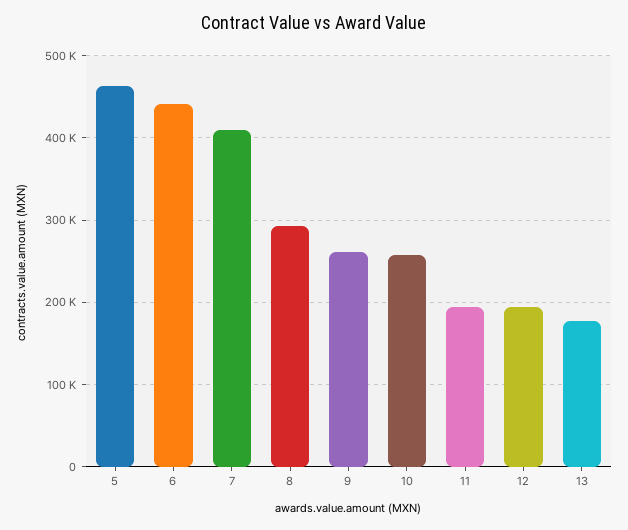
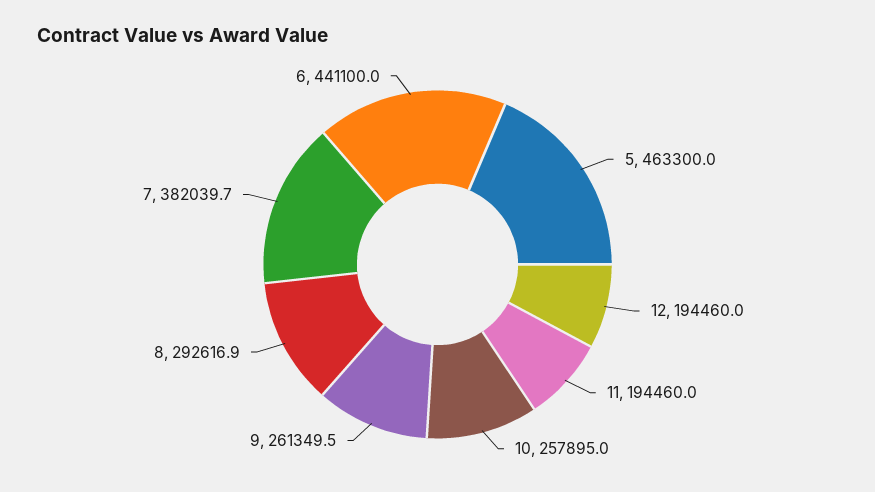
7: 410000 -> 382039.7
13: 180000 -> none

